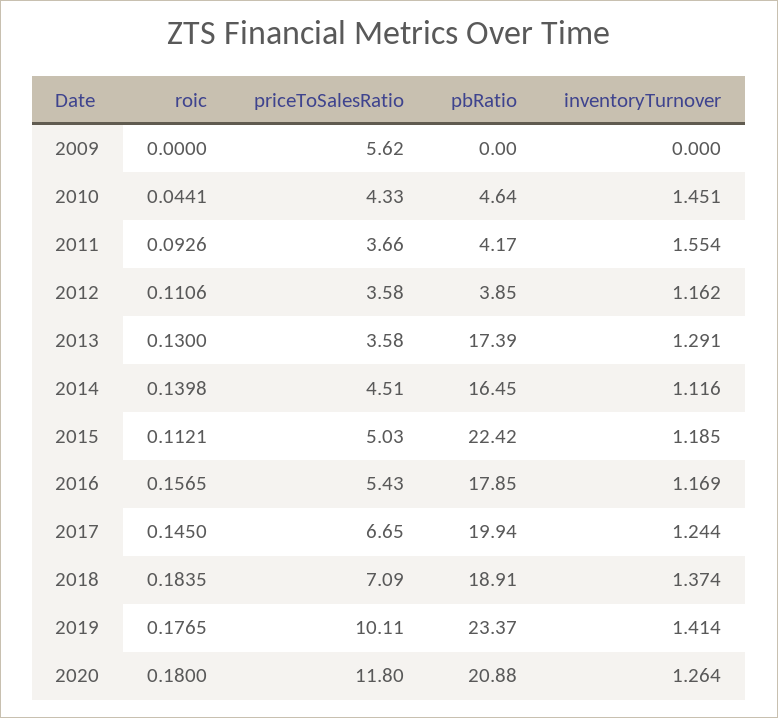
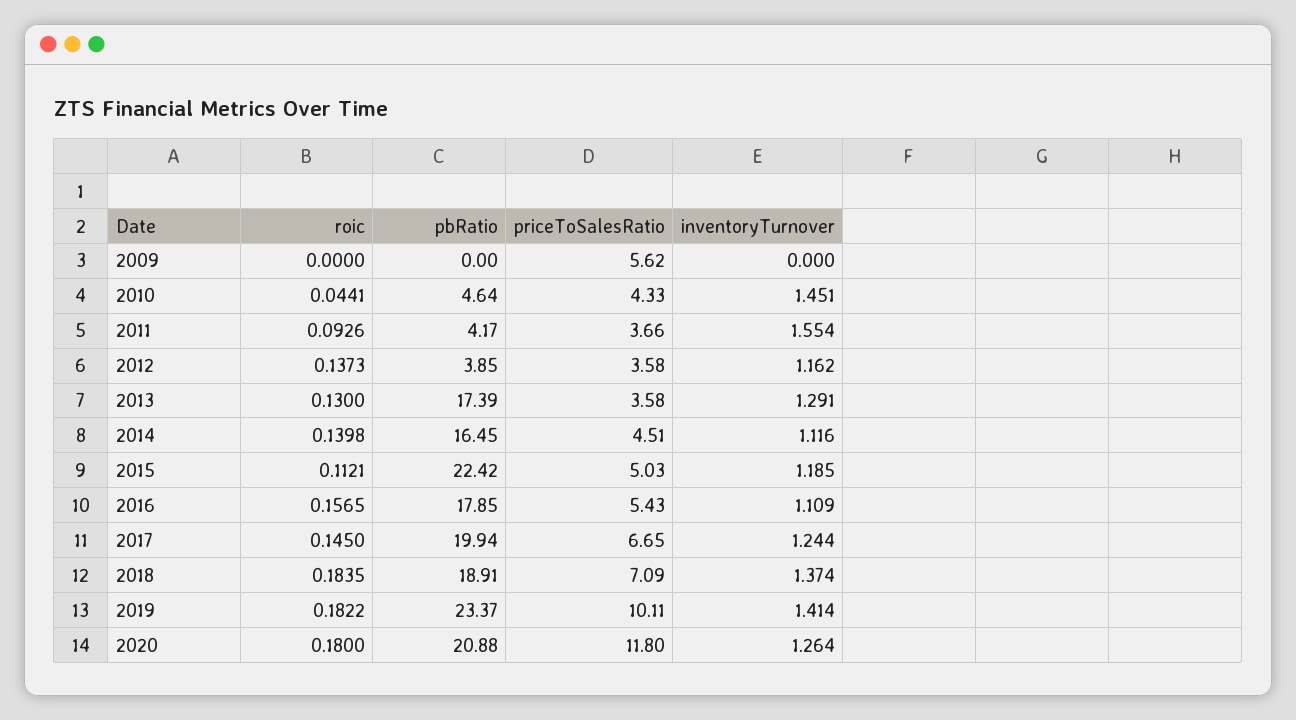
roic, 2012: 0.1106 -> 0.1373
inventoryTurnover, 2016: 1.169 -> 1.109
roic, 2019: 0.1765 -> 0.1822

